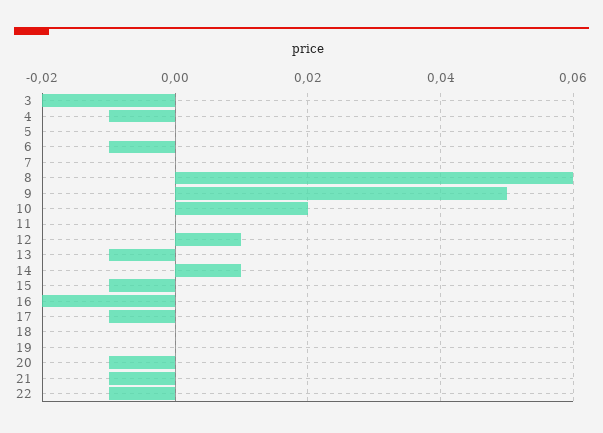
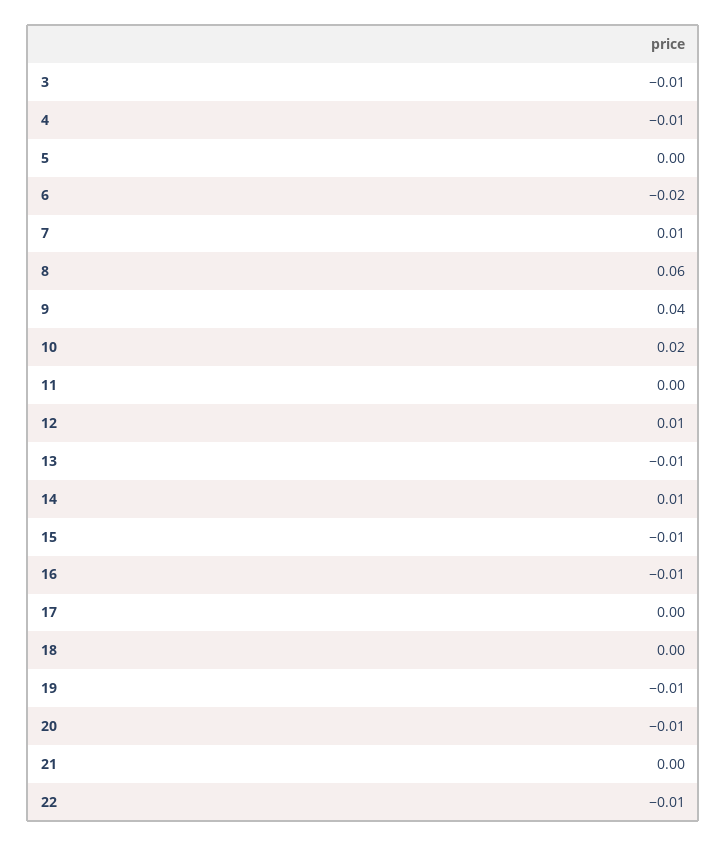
3: -0.02 -> -0.01
6: -0.01 -> -0.02
7: 0 -> 0.01
9: 0.05 -> 0.04
16: -0.02 -> -0.01
17: -0.01 -> 0
19: 0 -> -0.01
21: -0.01 -> 0

